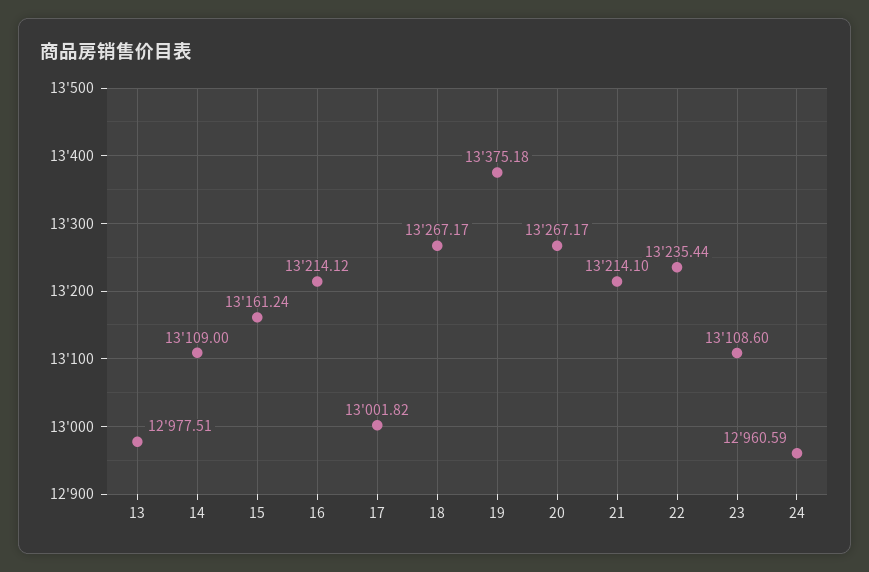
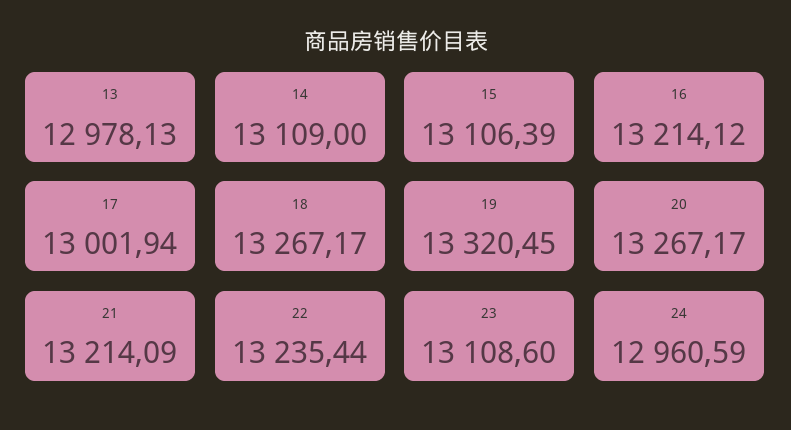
13: 12977.51 -> 12978.13
15: 13161.24 -> 13106.39
17: 13001.82 -> 13001.94
19: 13375.18 -> 13320.45
21: 13214.1 -> 13214.09

